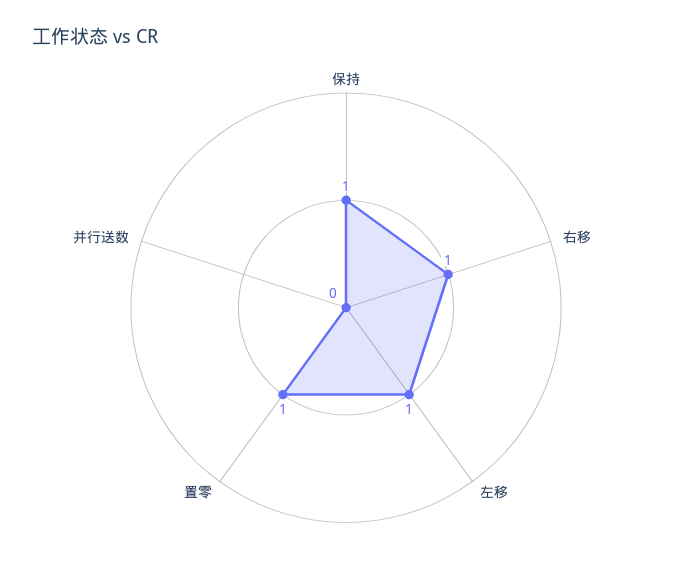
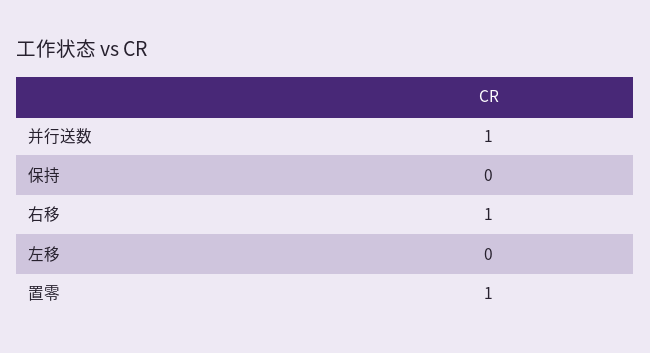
保持: 1 -> 0
左移: 1 -> 0
并行送数: 0 -> 1

